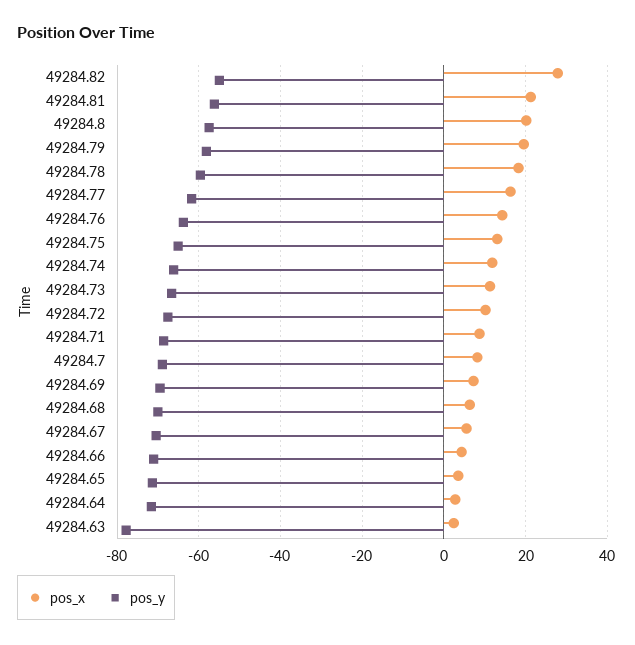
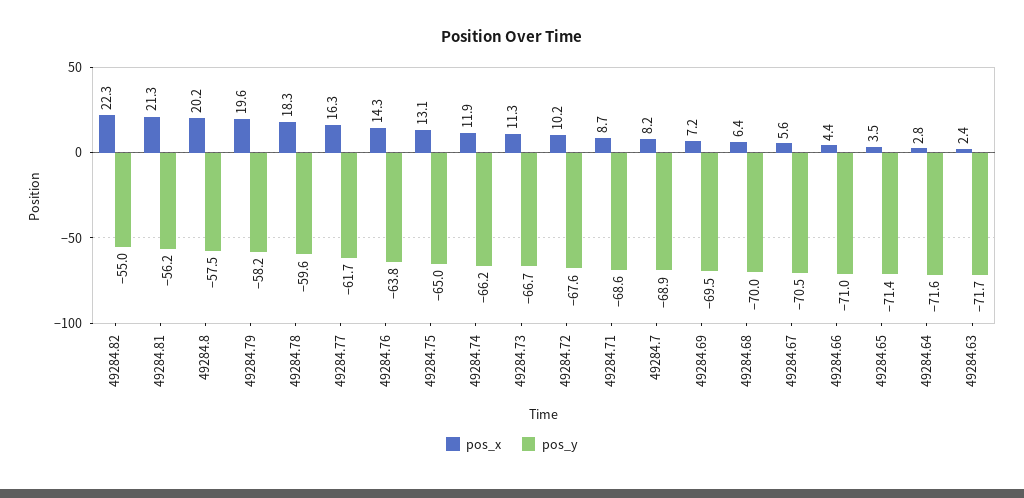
pos_x, 49284.82: 28 -> 22.3
pos_y, 49284.63: -78 -> -71.7

